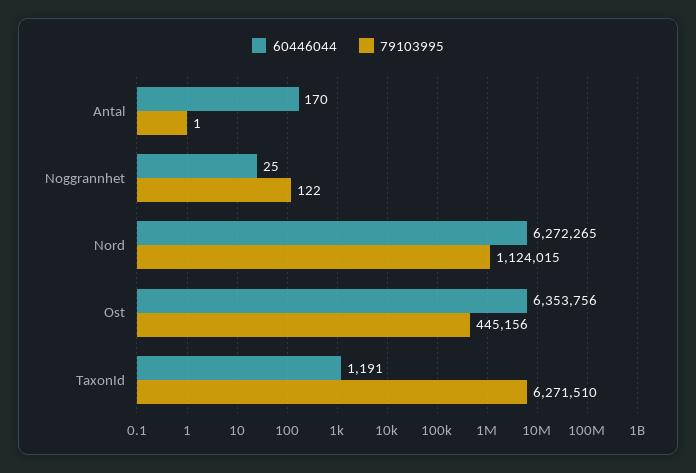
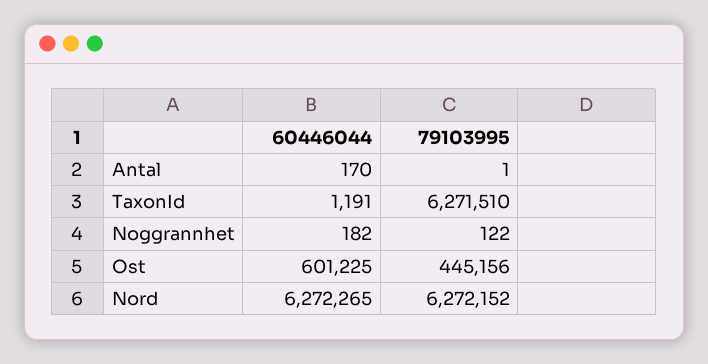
60446044, Noggrannhet: 25 -> 182
79103995, Nord: 1124015 -> 6272152
60446044, Ost: 6353756 -> 601225

